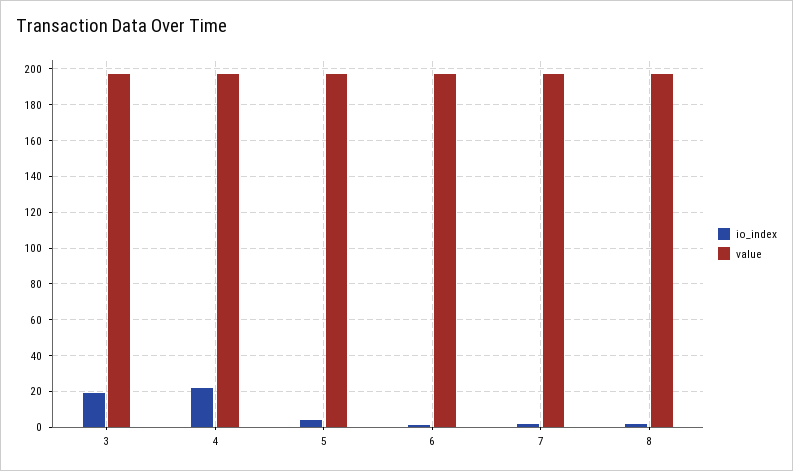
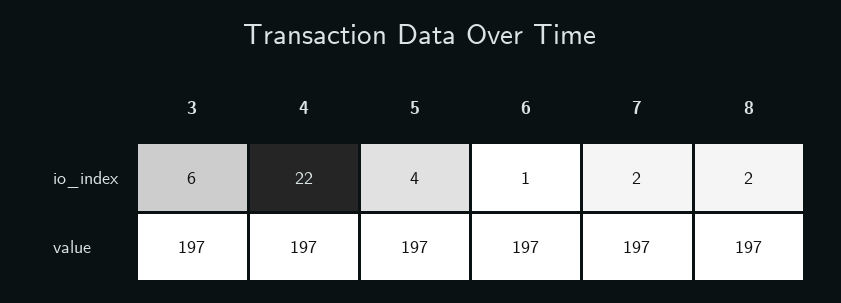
io_index, 3: 20 -> 6

